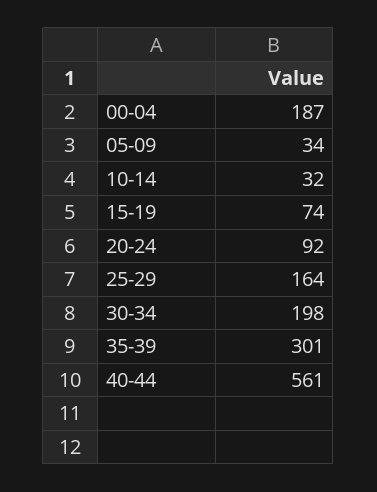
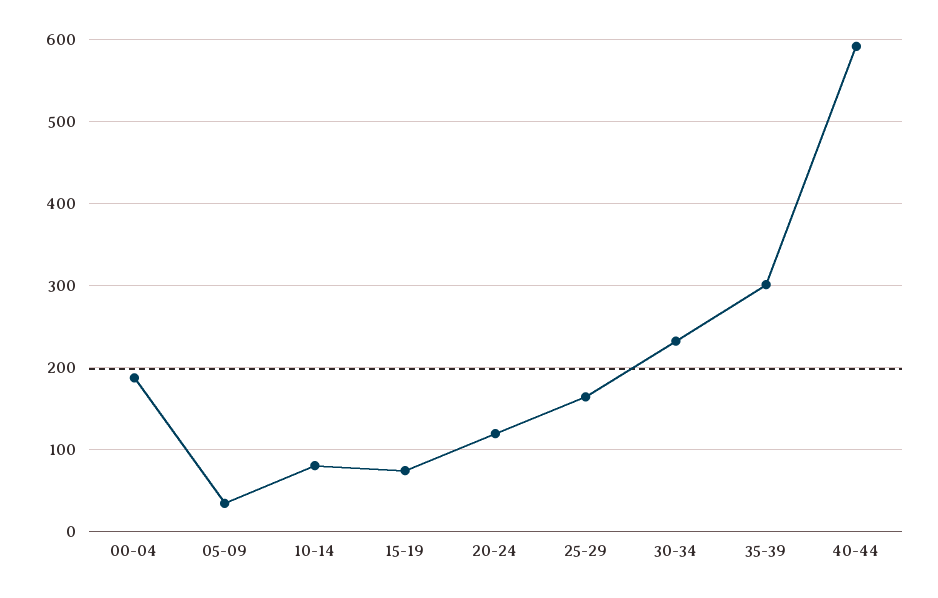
10-14: 32 -> 80
20-24: 92 -> 120
30-34: 198 -> 230
40-44: 561 -> 590

